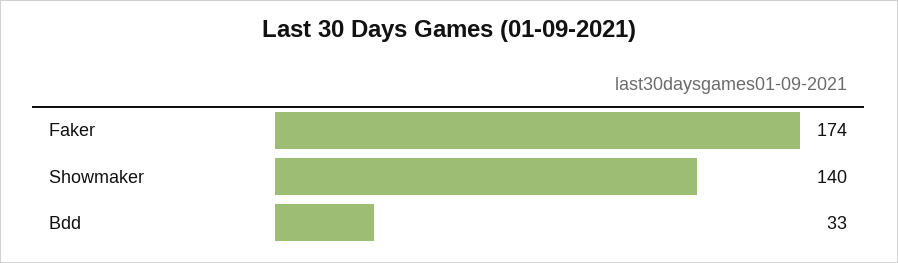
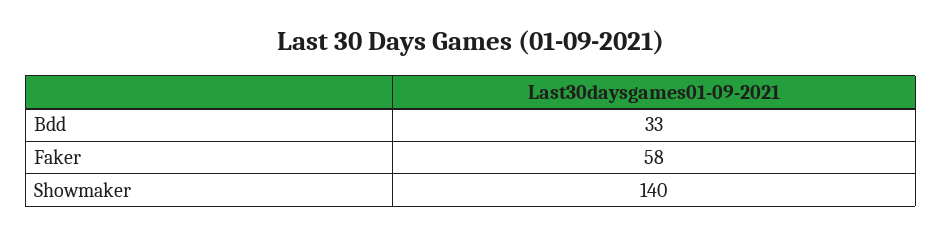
Faker: 174 -> 58

